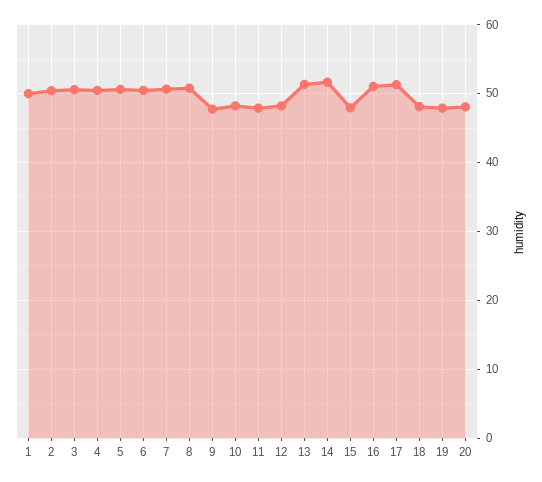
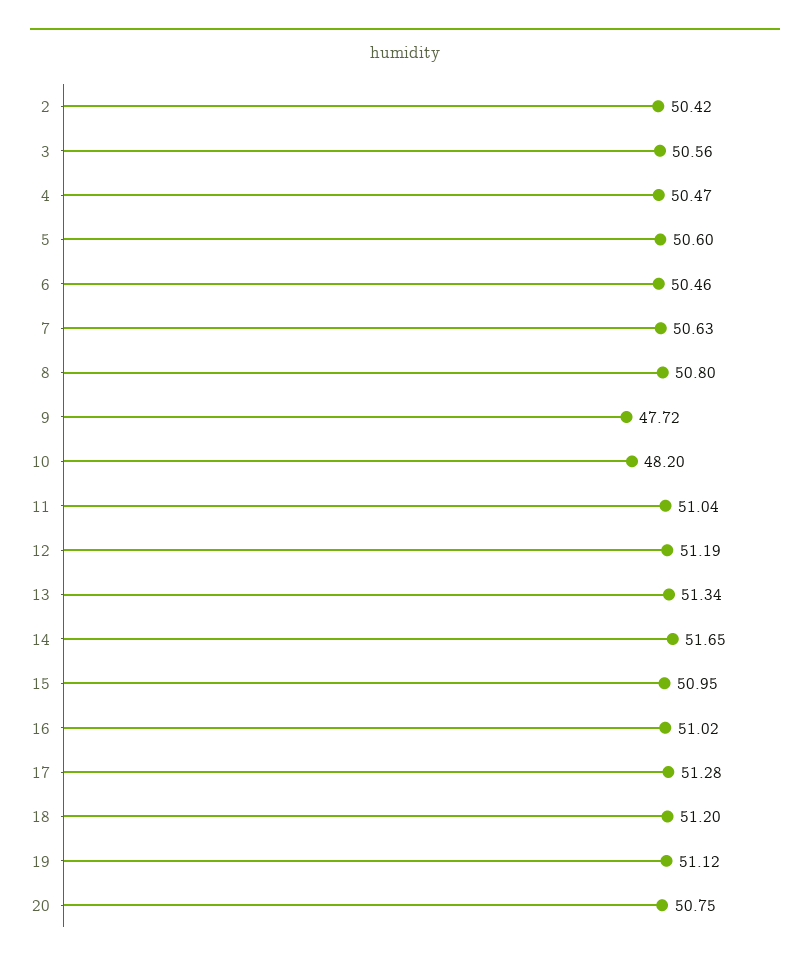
1: 50 -> none
11: 48 -> 51.04
12: 48 -> 51.19
15: 48 -> 50.95
18: 48 -> 51.2
19: 48 -> 51.12
20: 48 -> 50.75

